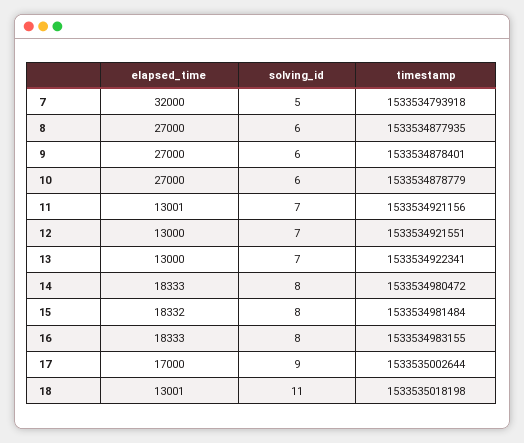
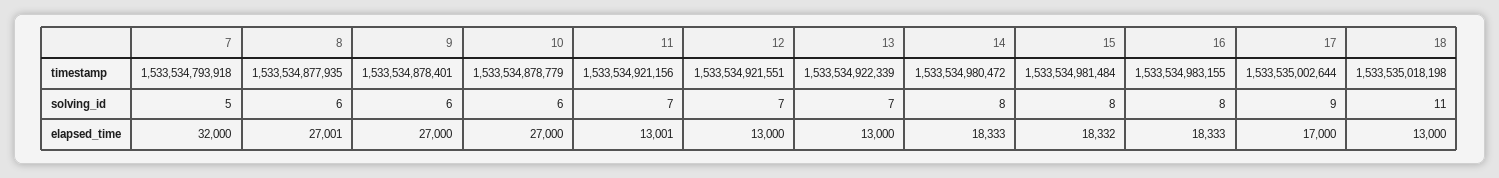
elapsed_time, 8: 27000 -> 27001
timestamp, 13: 1533534922341 -> 1533534922339
elapsed_time, 18: 13001 -> 13000

